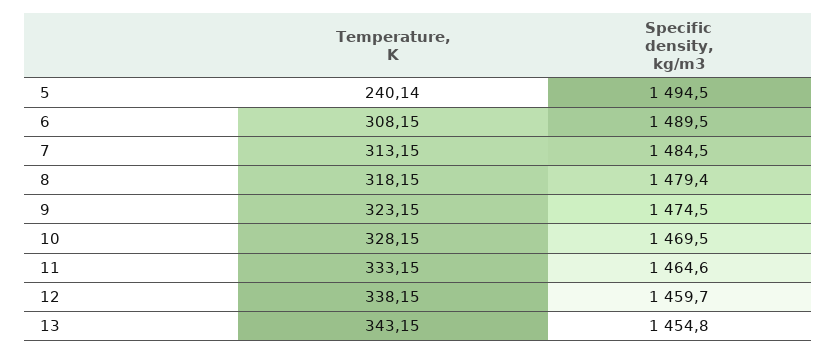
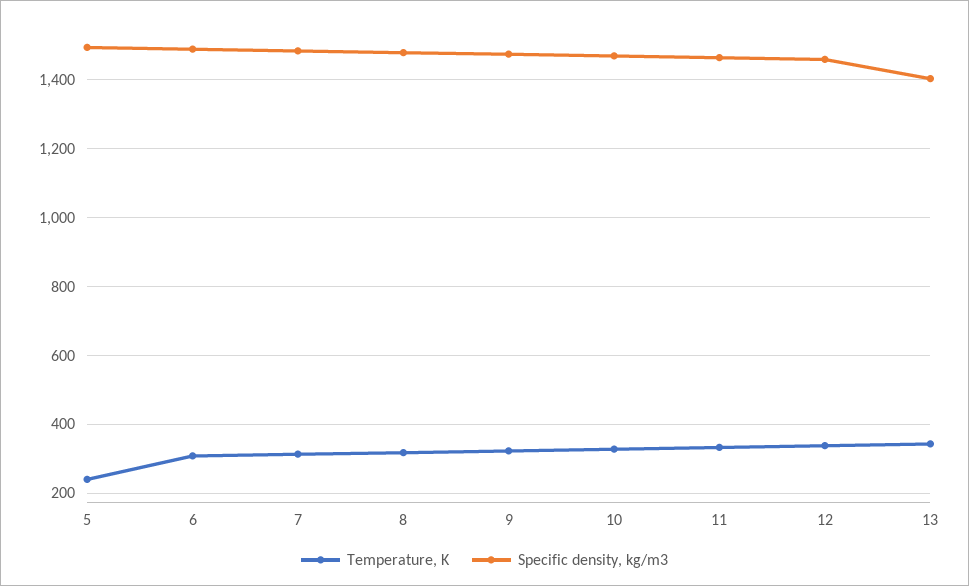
Specific density, kg/m3, 13: 1454.8 -> 1400

